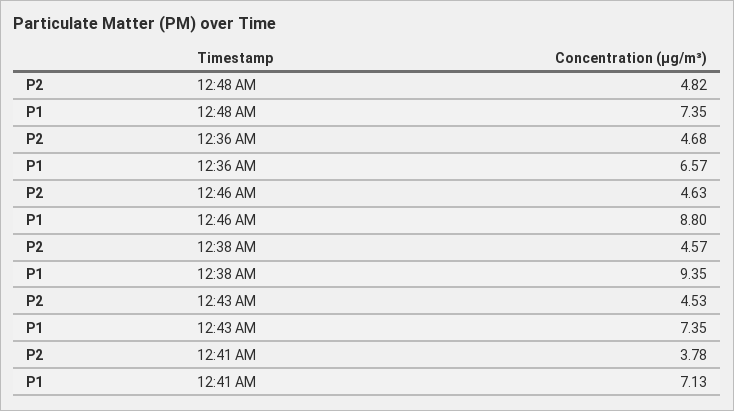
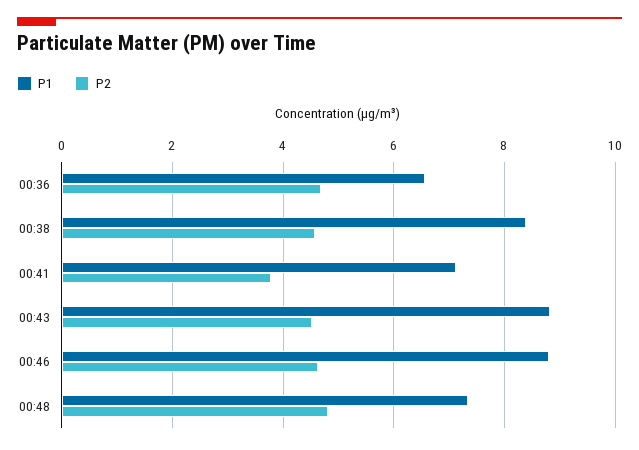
P1, 12:38 AM: 9.35 -> 8.4
P1, 12:43 AM: 7.35 -> 8.8

